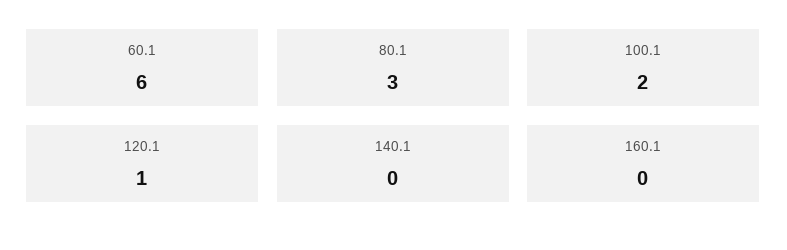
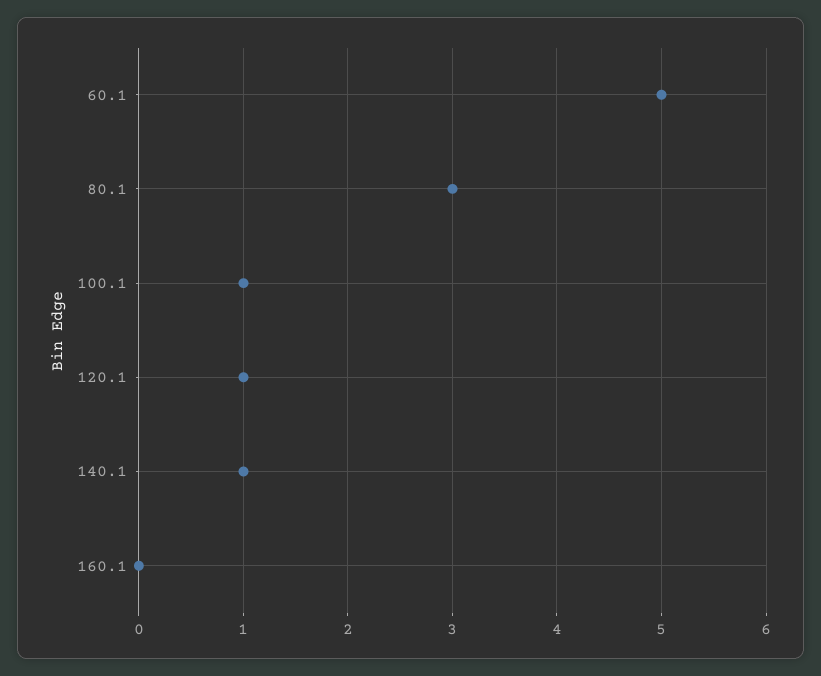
60.1: 6 -> 5
100.1: 2 -> 1
140.1: 0 -> 1

